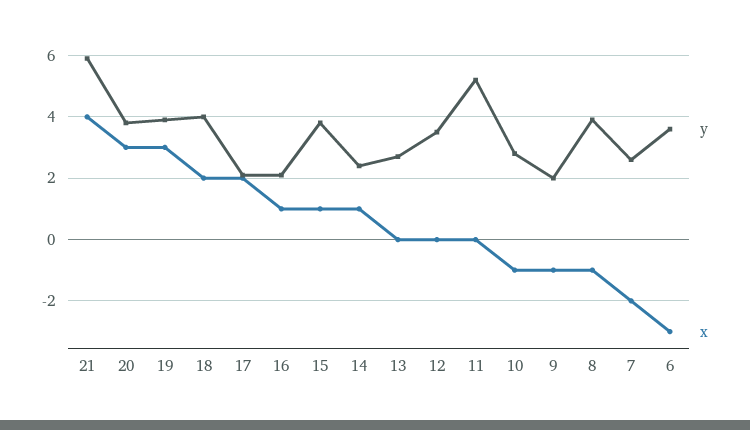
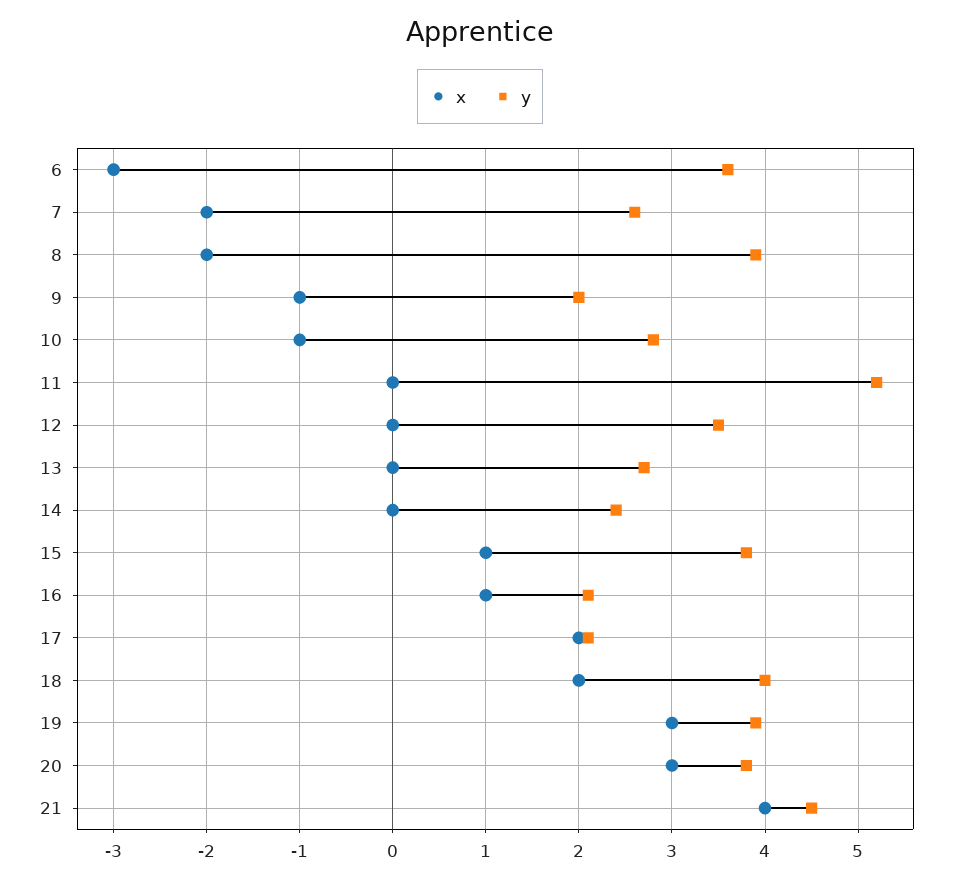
y, 21: 6 -> 4.5
x, 14: 1 -> 0
x, 8: -1 -> -2

